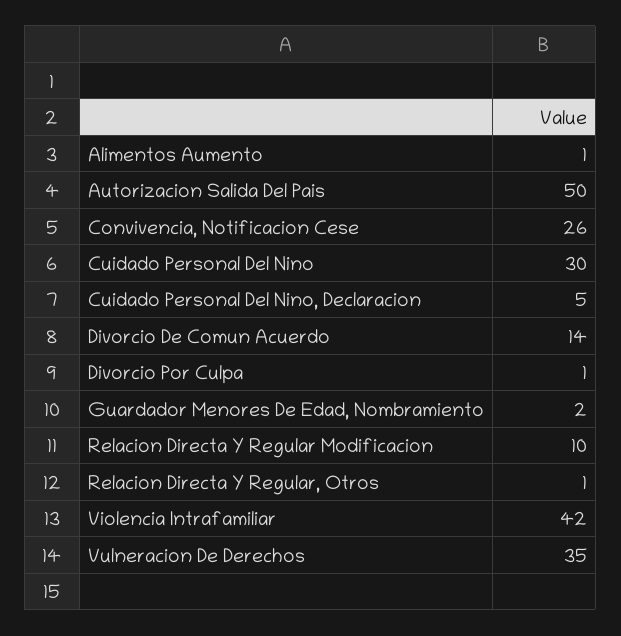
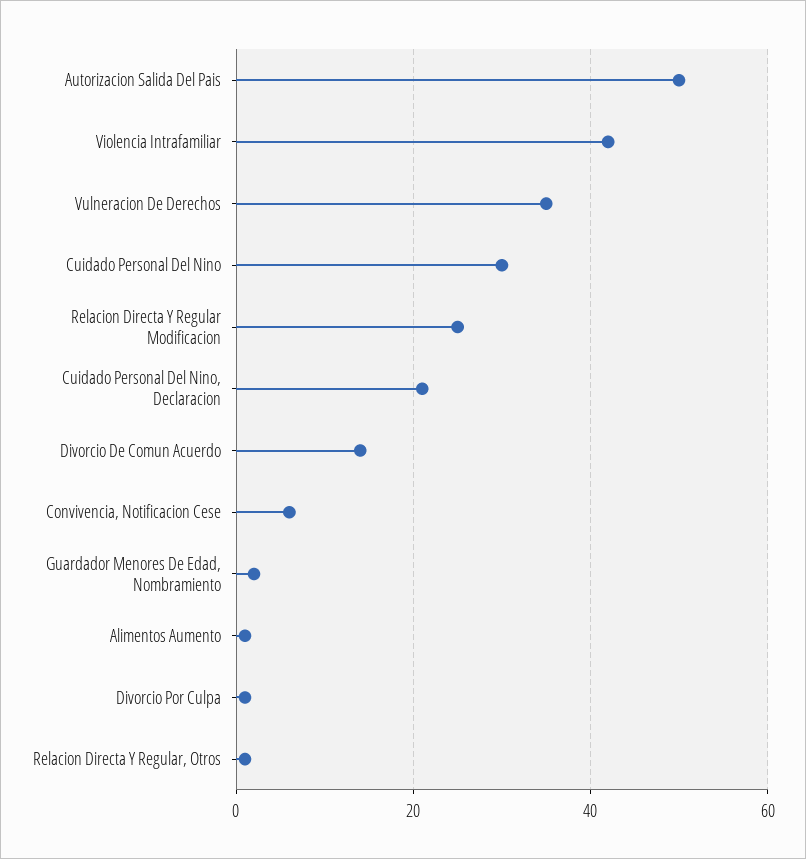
Convivencia, Notificacion Cese: 26 -> 5
Cuidado Personal Del Nino, Declaracion: 5 -> 20
Relacion Directa Y Regular Modificacion: 10 -> 25

